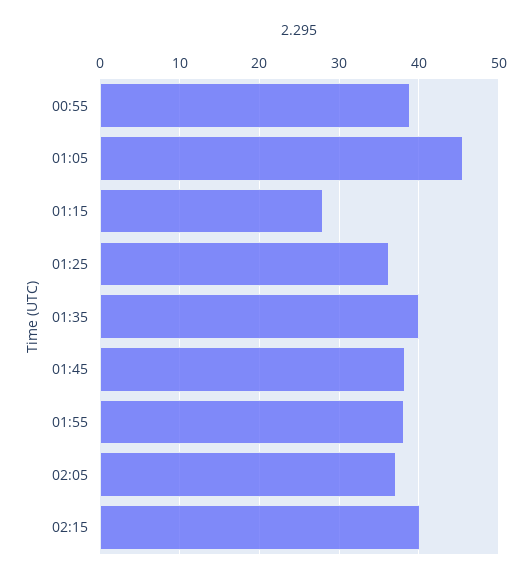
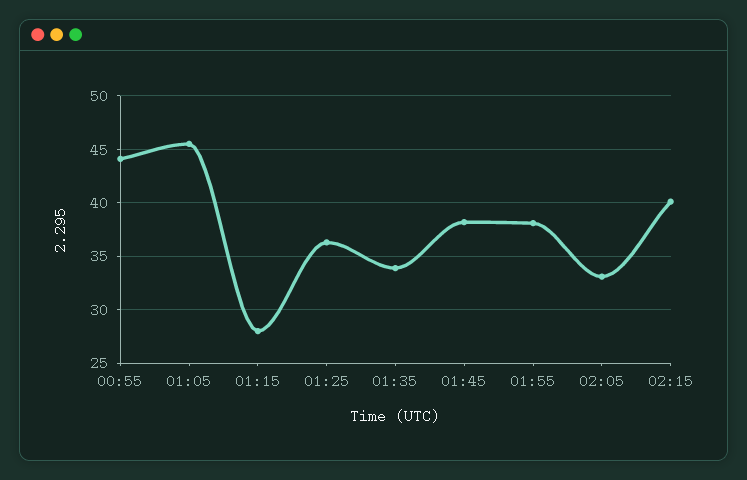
00:55: 39 -> 44
01:35: 40 -> 34
02:05: 37 -> 33

